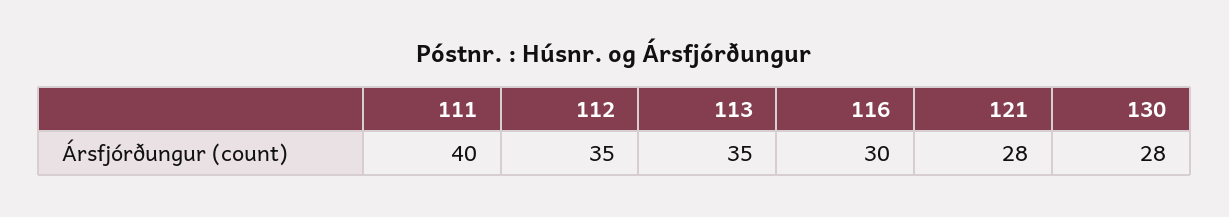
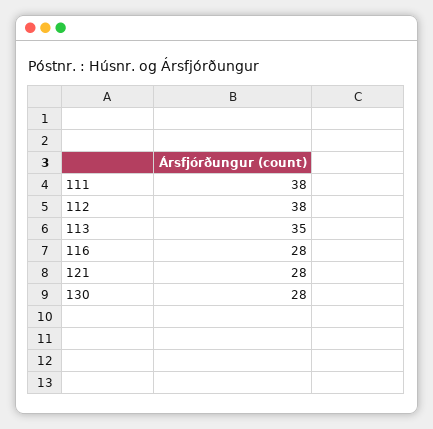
111: 40 -> 38
112: 35 -> 38
116: 30 -> 28

